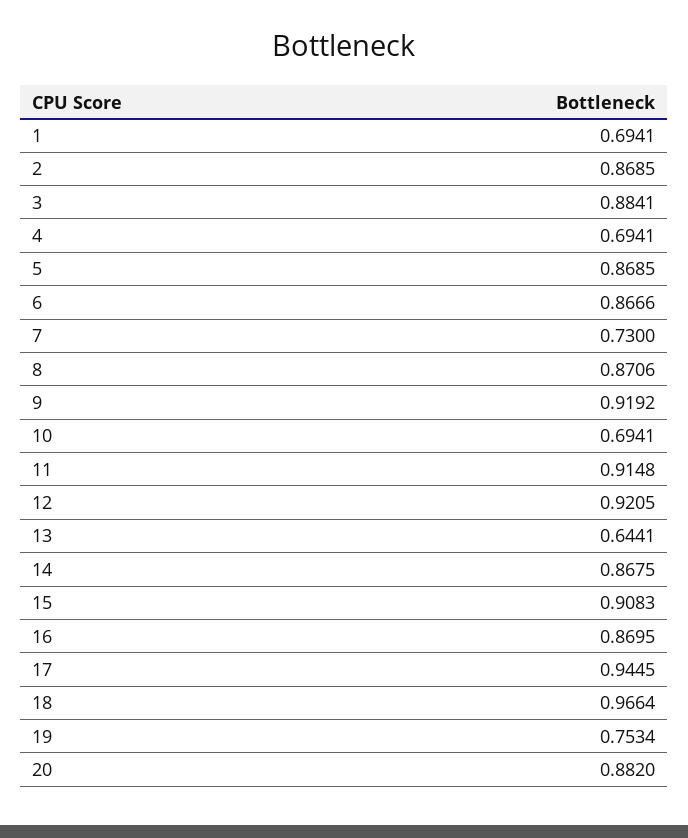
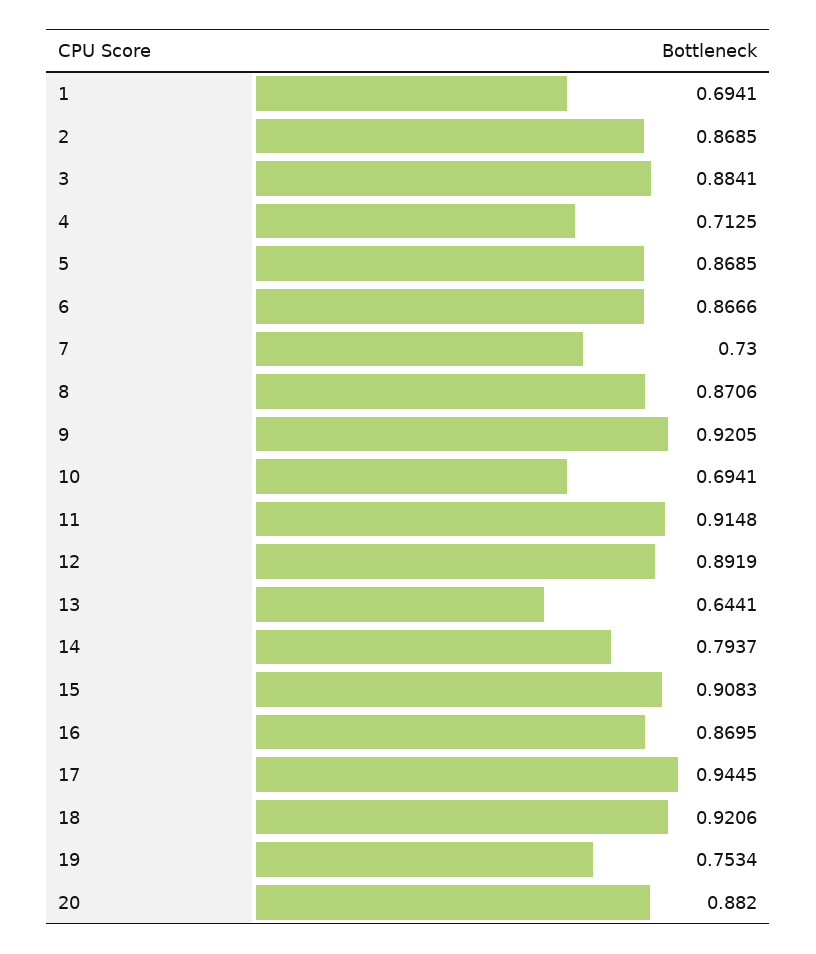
4: 0.6941 -> 0.7125
9: 0.9192 -> 0.9205
12: 0.9205 -> 0.8919
14: 0.8675 -> 0.7937
18: 0.9664 -> 0.9206

